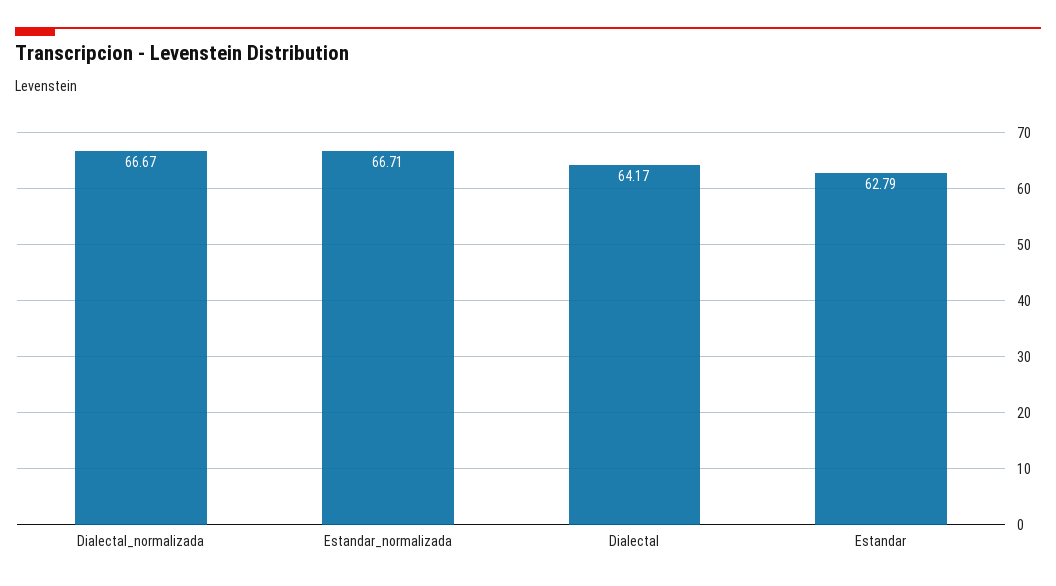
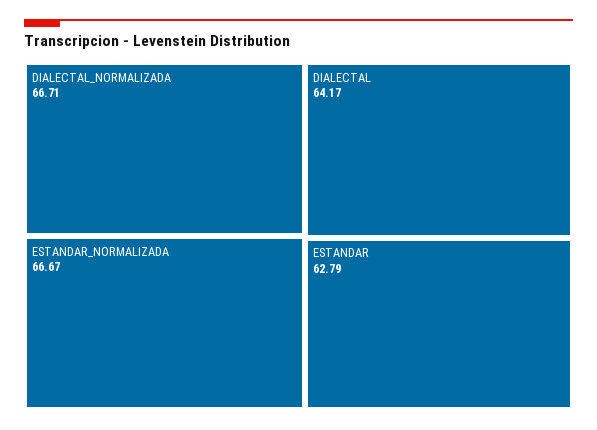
Dialectal_normalizada: 66.67 -> 66.71
Estandar_normalizada: 66.71 -> 66.67

